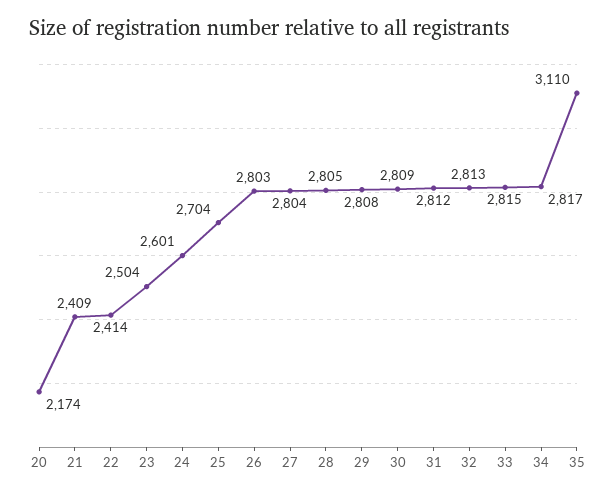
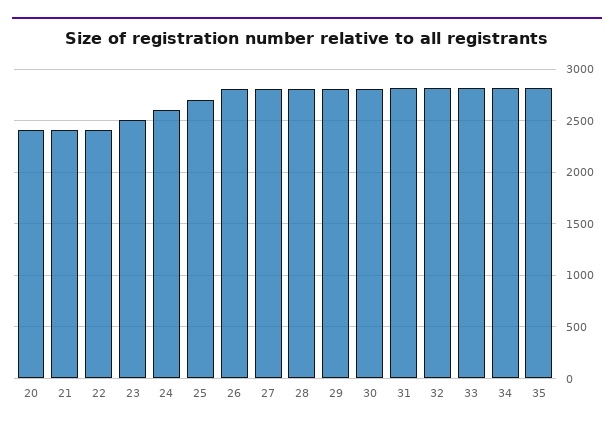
20: 2174 -> 2400
35: 3110 -> 2800

